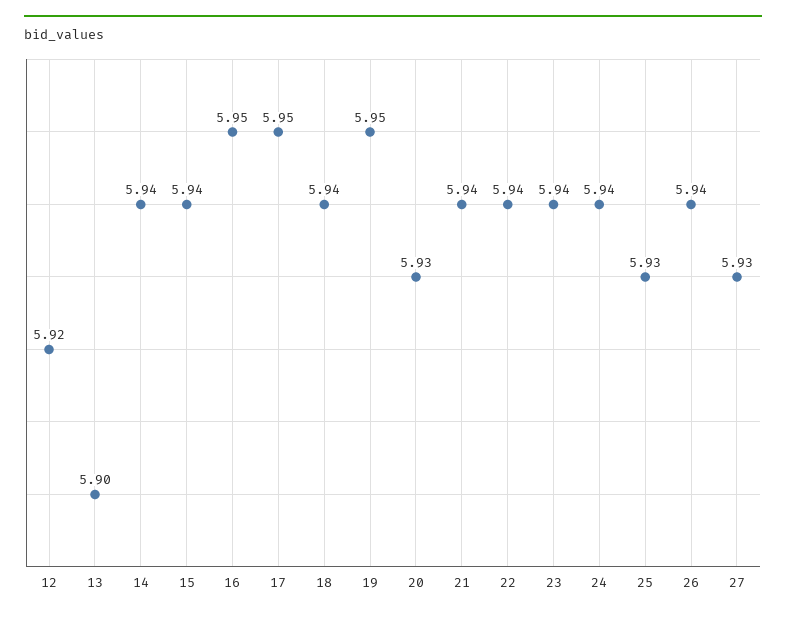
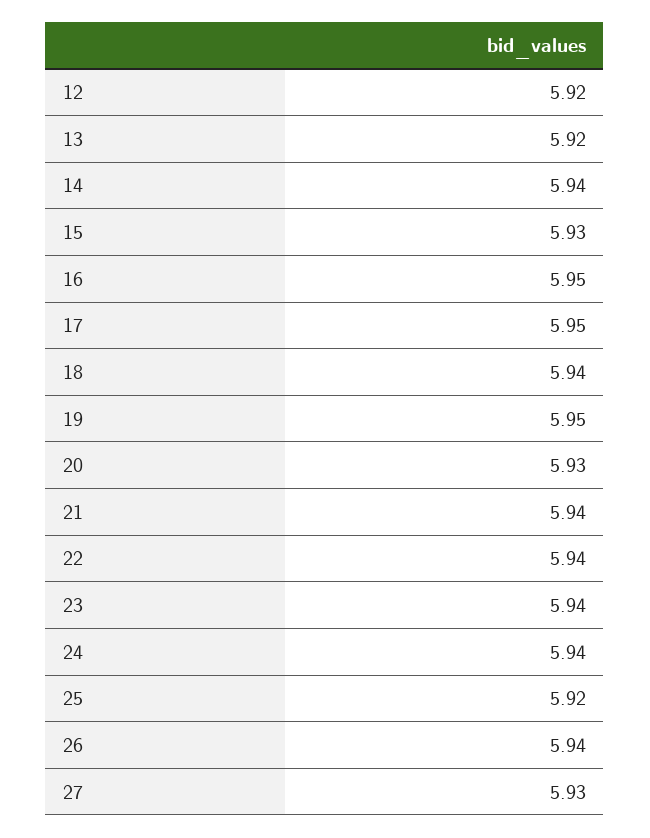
13: 5.9 -> 5.92
15: 5.94 -> 5.93
25: 5.93 -> 5.92

